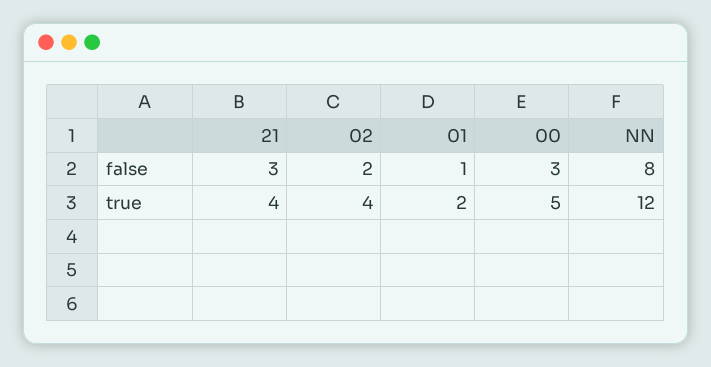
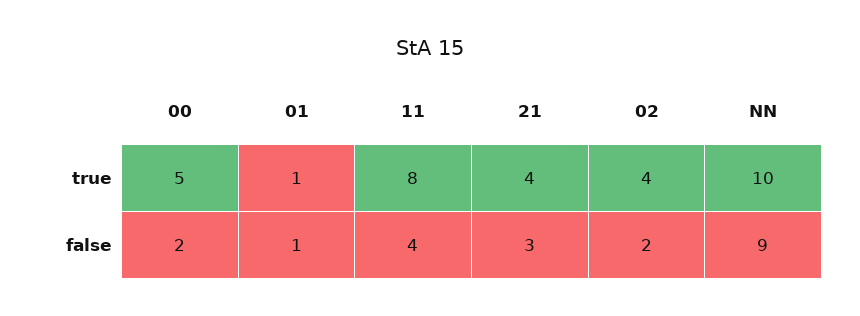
00, false: 3 -> 2
NN, false: 8 -> 9
01, true: 2 -> 1
NN, true: 12 -> 10
11, true: none -> 8
11, false: none -> 4

